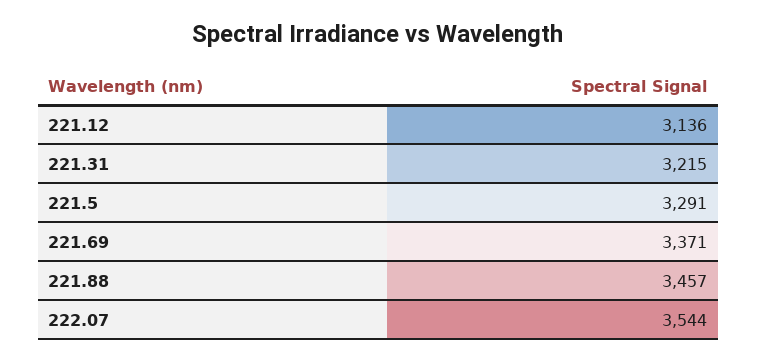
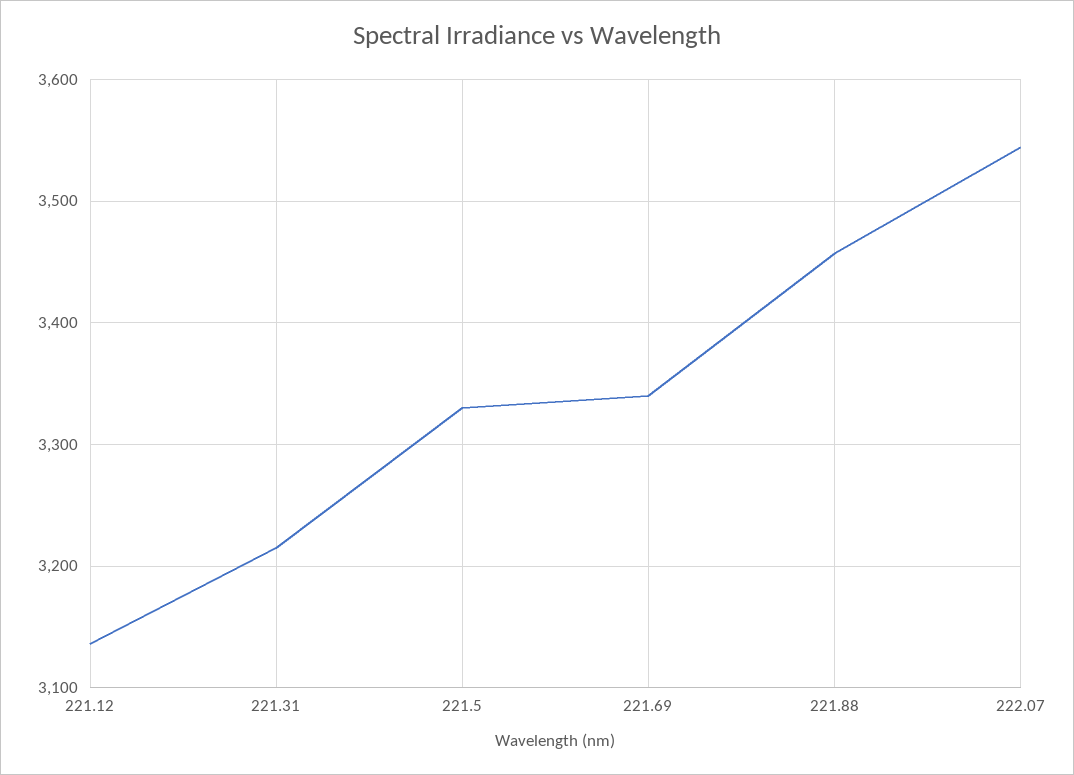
221.5: 3291 -> 3330
221.69: 3371 -> 3340

